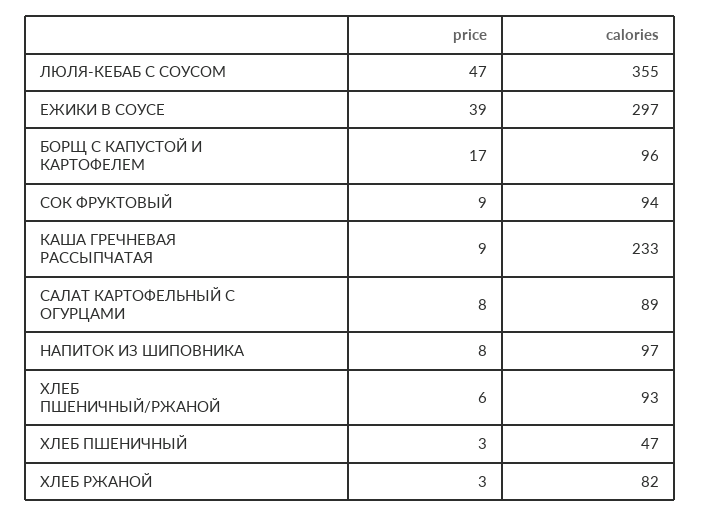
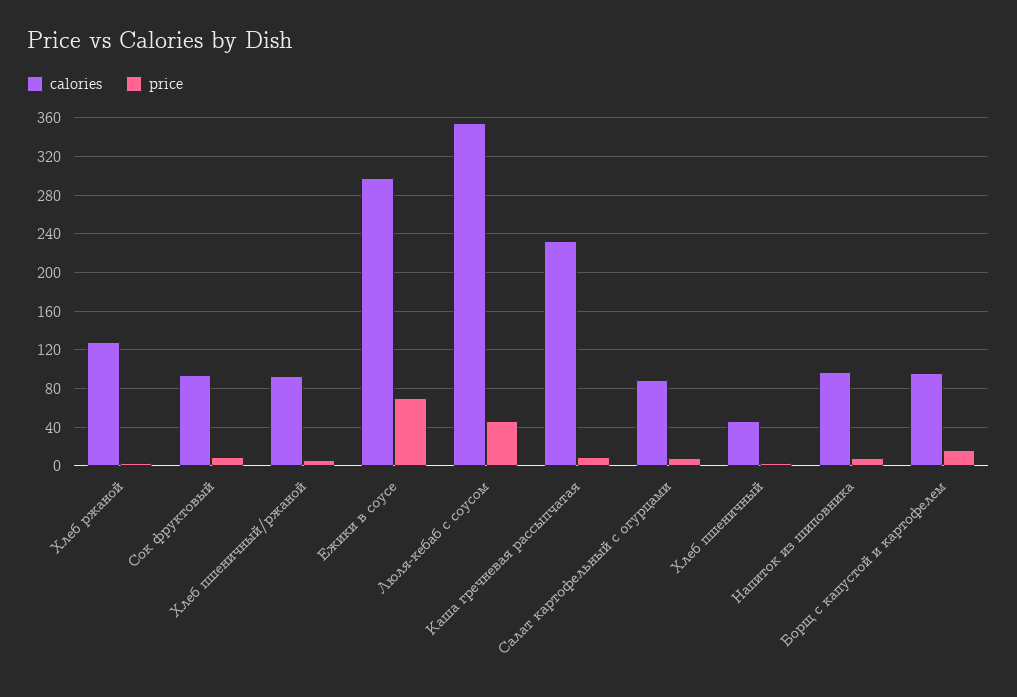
price, ЕЖИКИ В СОУСЕ: 39 -> 70
calories, ХЛЕБ РЖАНОЙ: 82 -> 130

